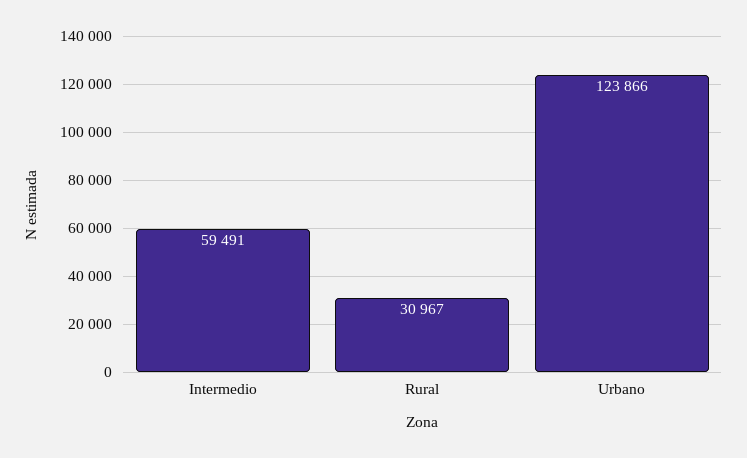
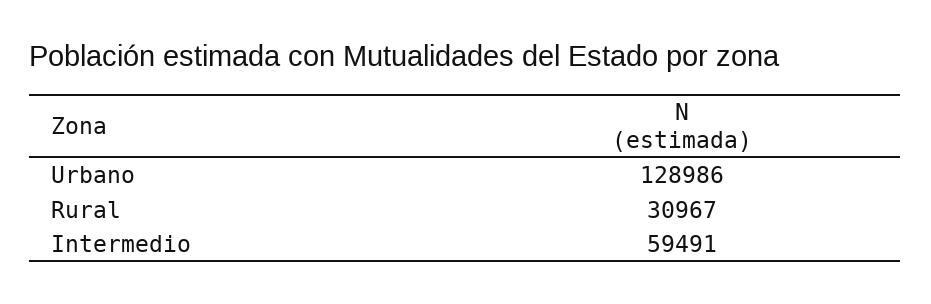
Urbano: 123866 -> 128986

